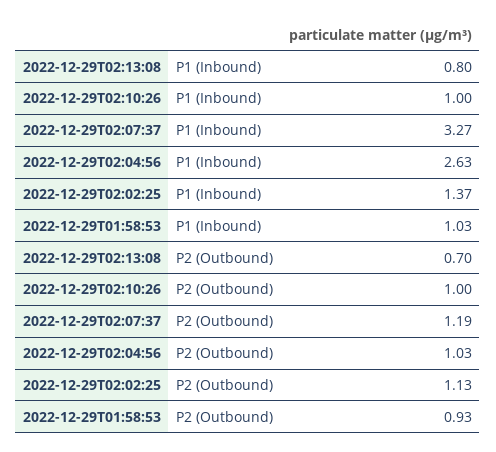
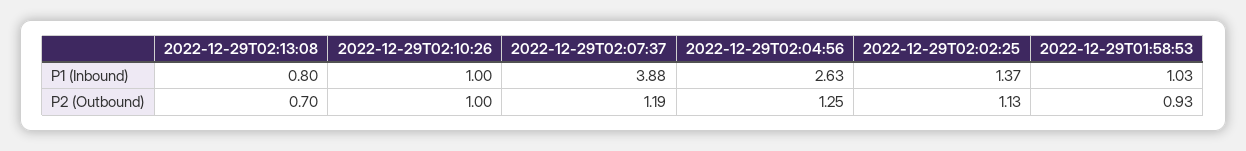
2022-12-29T02:07:37, P1 (Inbound): 3.27 -> 3.88
2022-12-29T02:04:56, P2 (Outbound): 1.03 -> 1.25

